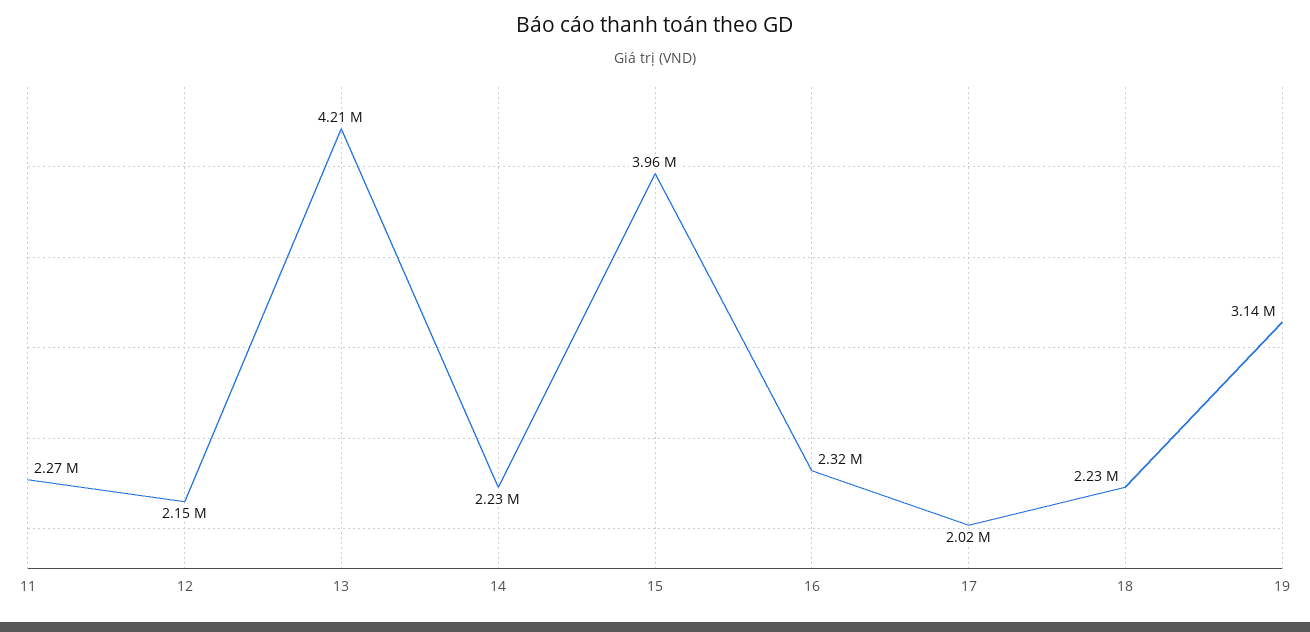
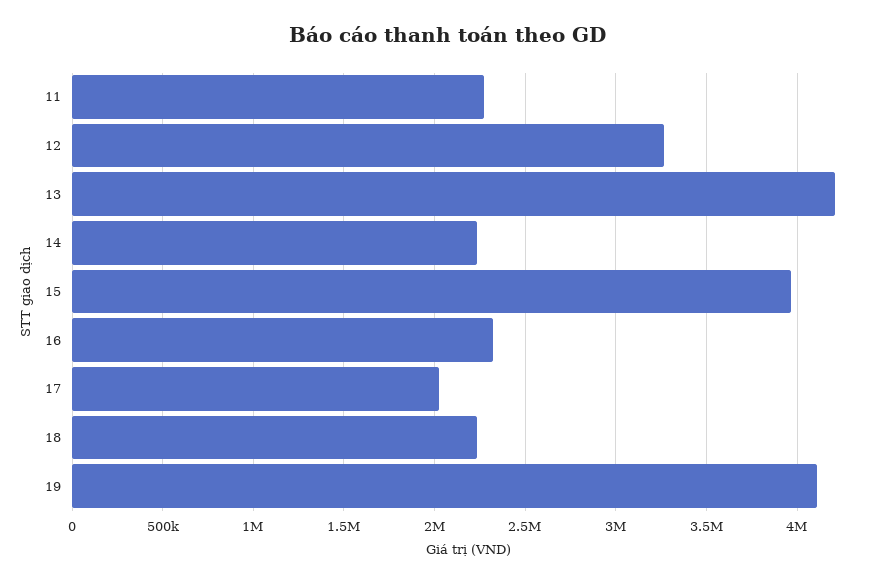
12: 2150000 -> 3250000
19: 3140000 -> 4100000

